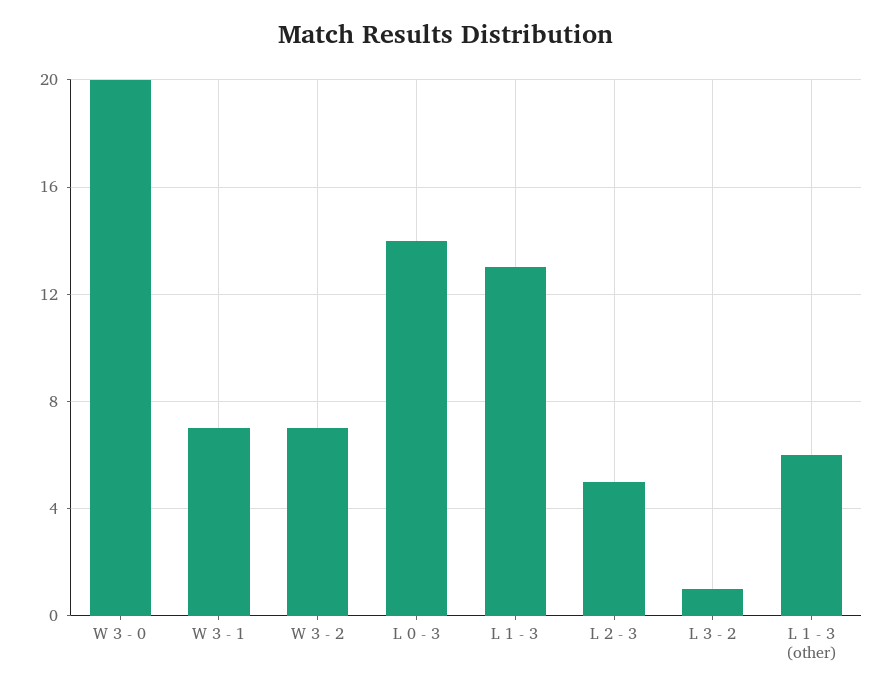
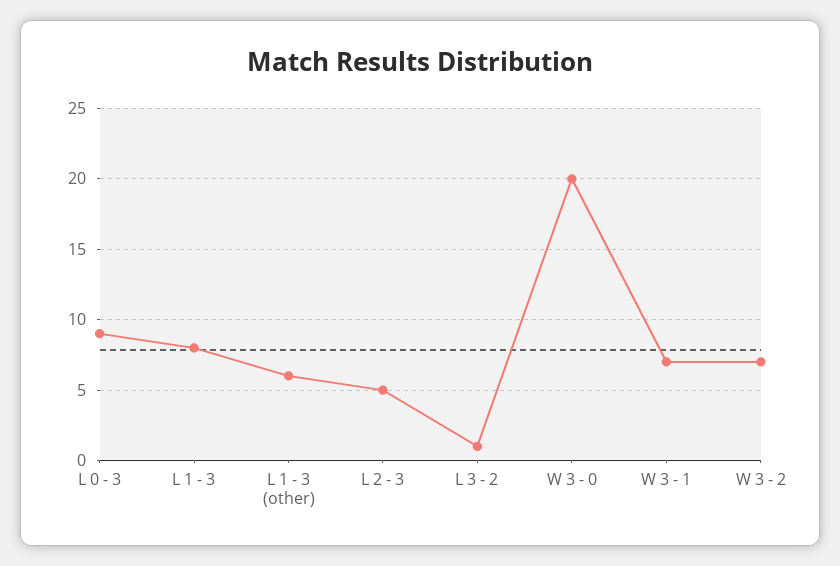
L 0 - 3: 14 -> 9
L 1 - 3: 13 -> 8

